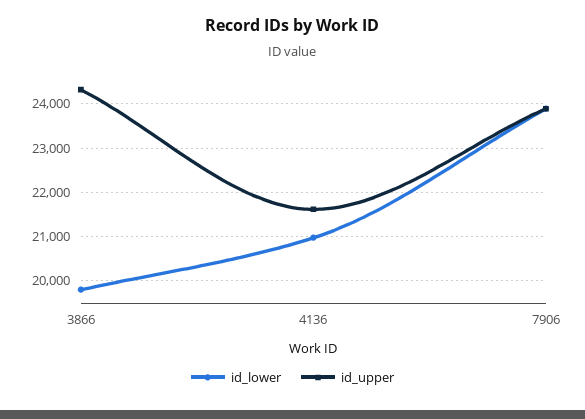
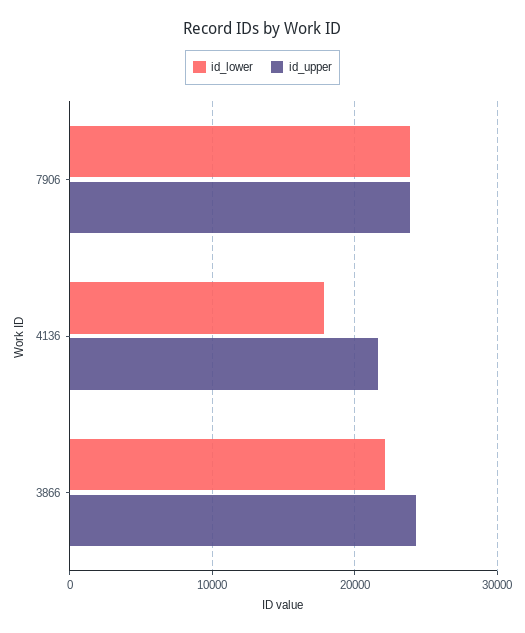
id_lower, 3866: 19800 -> 22000
id_lower, 4136: 21000 -> 18000

